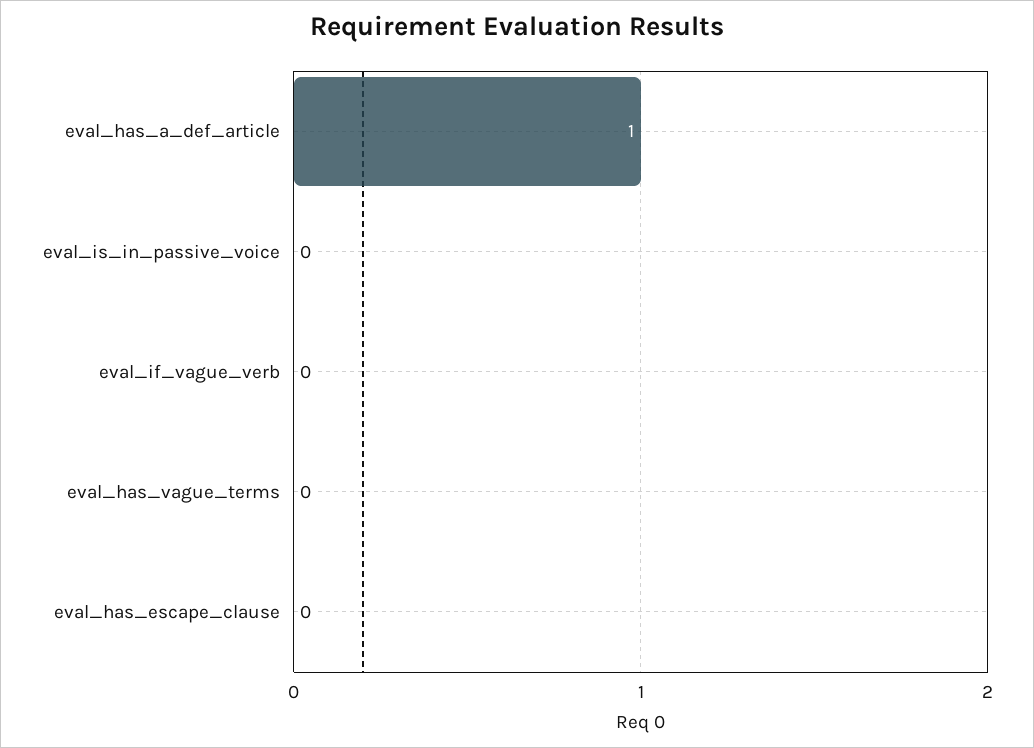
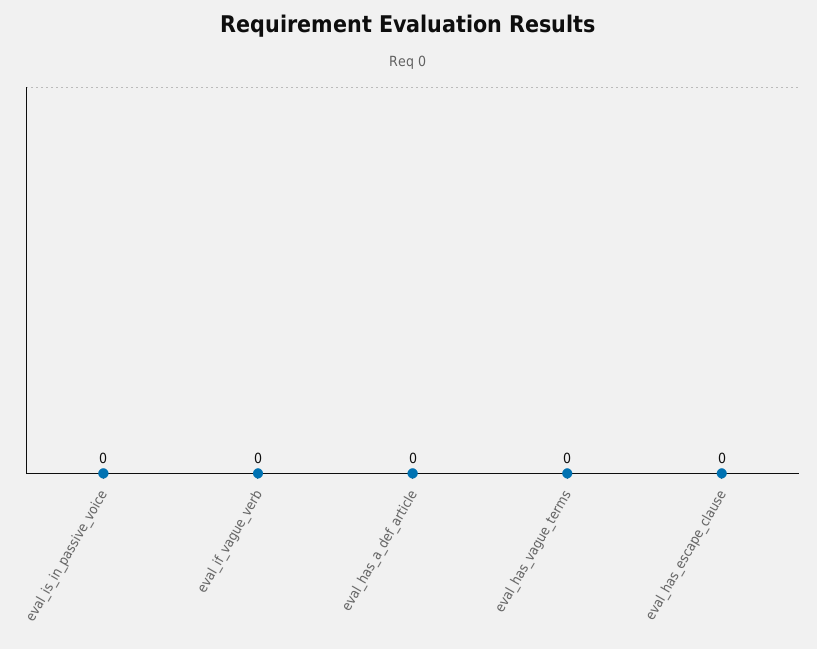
eval_has_a_def_article: 1 -> 0

